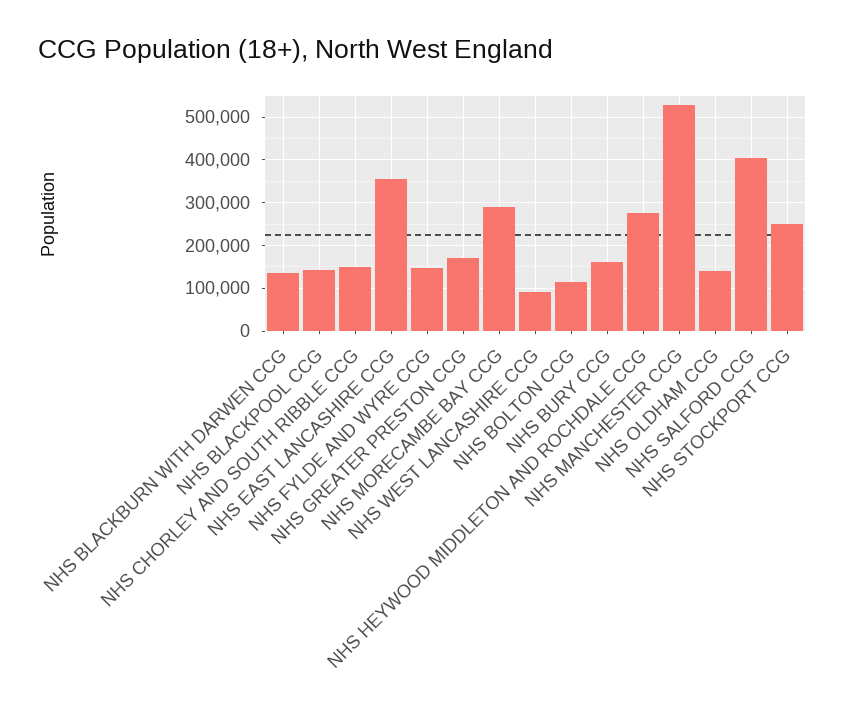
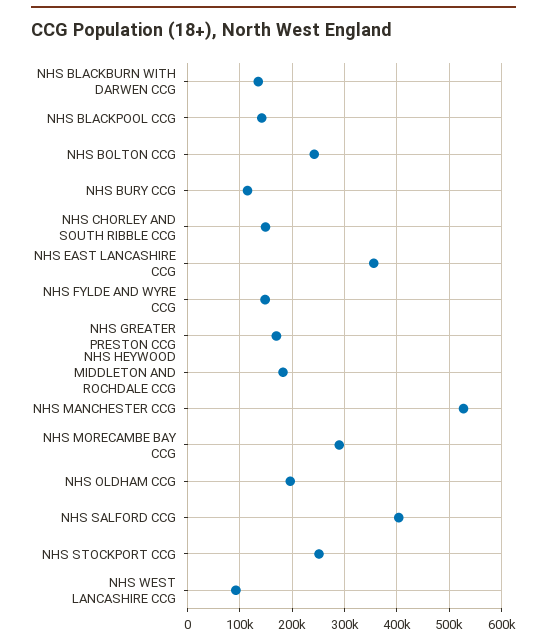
NHS BOLTON CCG: 120000 -> 240000
NHS BURY CCG: 160000 -> 120000
NHS HEYWOOD MIDDLETON AND ROCHDALE CCG: 280000 -> 180000
NHS OLDHAM CCG: 140000 -> 200000

